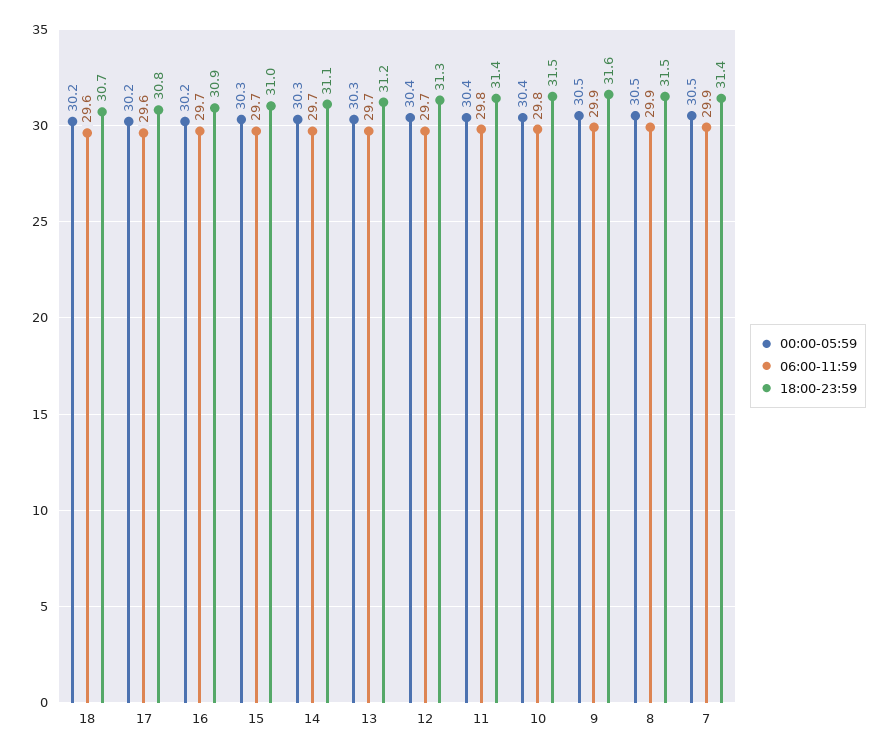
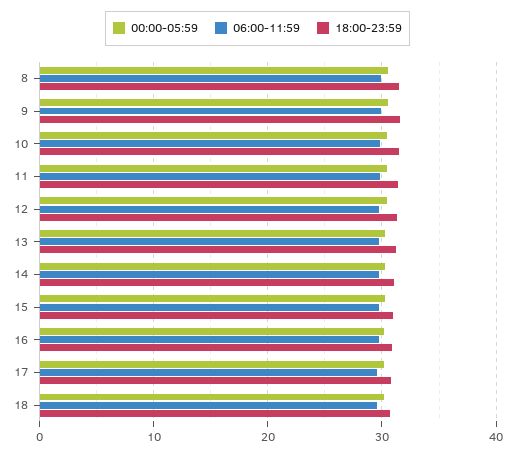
00:00-05:59, 7: 30.5 -> none
06:00-11:59, 7: 29.9 -> none
18:00-23:59, 7: 31.4 -> none

